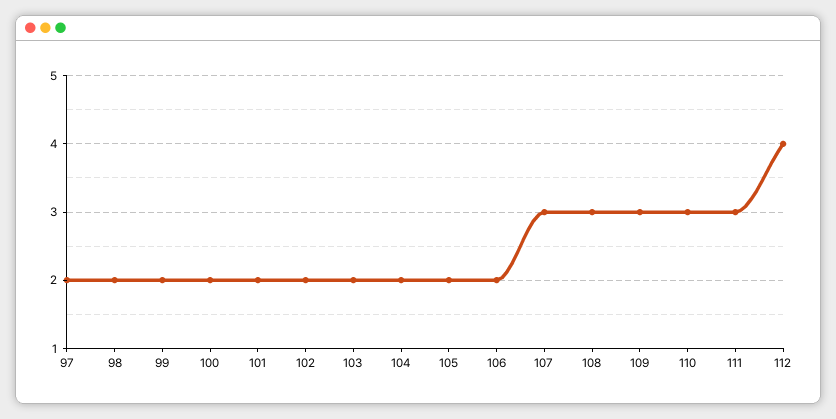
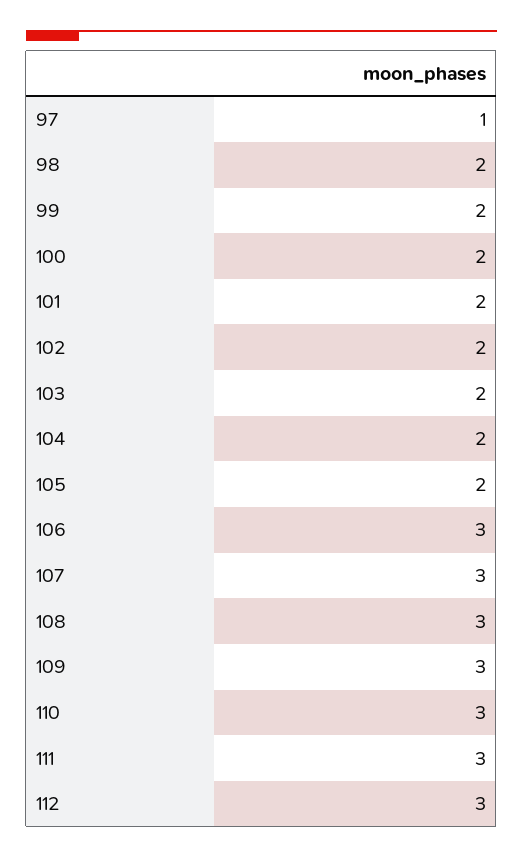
97: 2 -> 1
106: 2 -> 3
112: 4 -> 3

